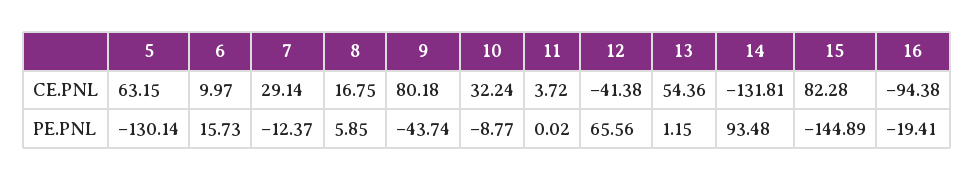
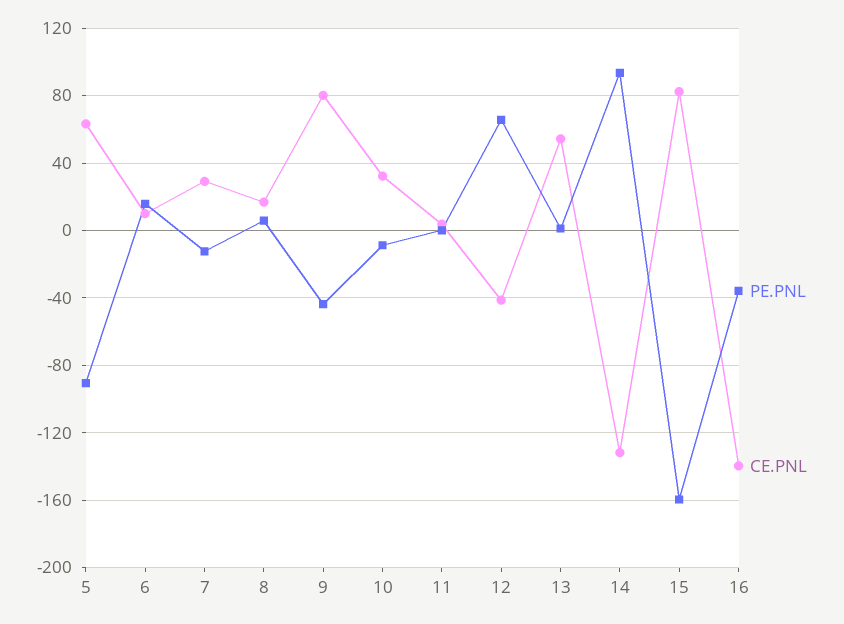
CE.PNL, 16: -94.38 -> -140
PE.PNL, 5: -130.14 -> -90
PE.PNL, 15: -144.89 -> -160
PE.PNL, 16: -19.41 -> -35

